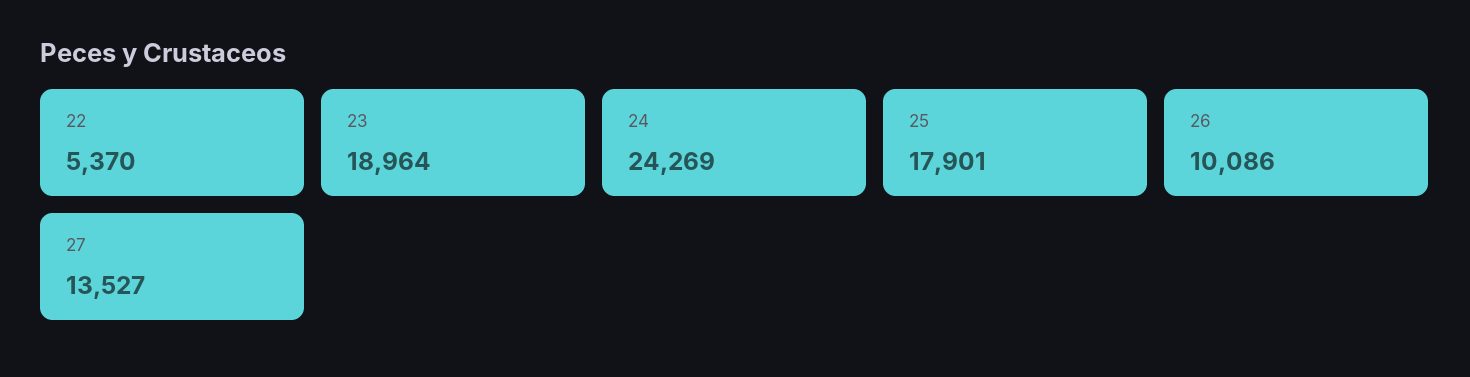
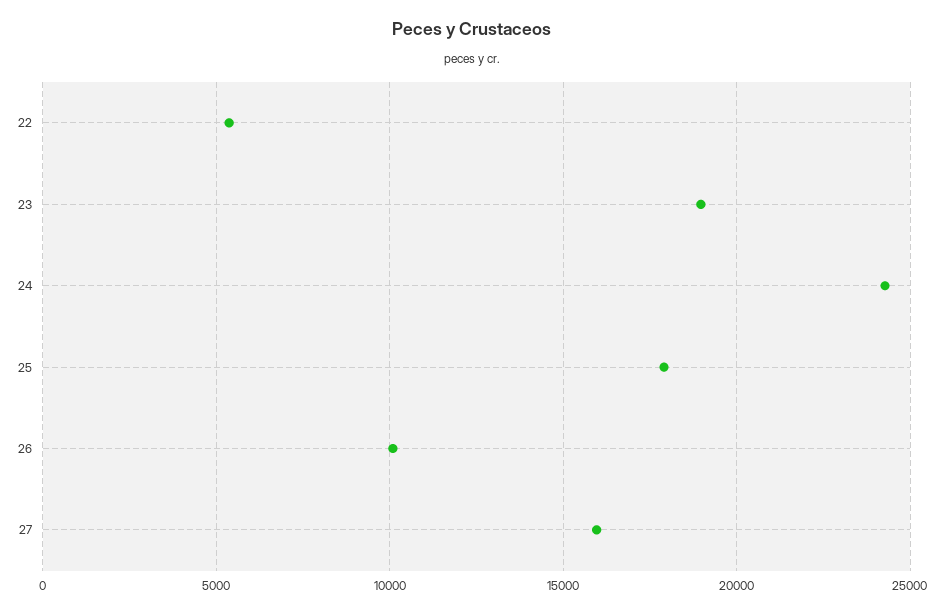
27: 13527 -> 16000

